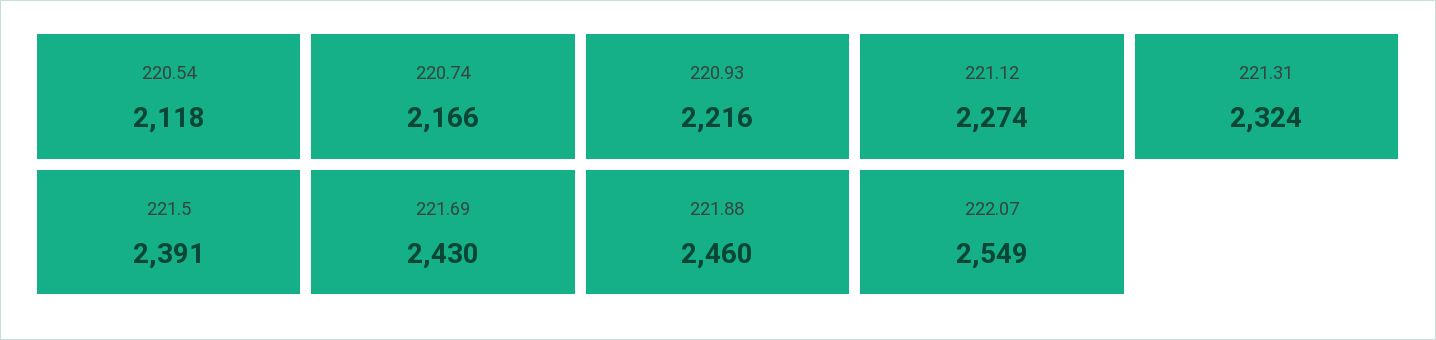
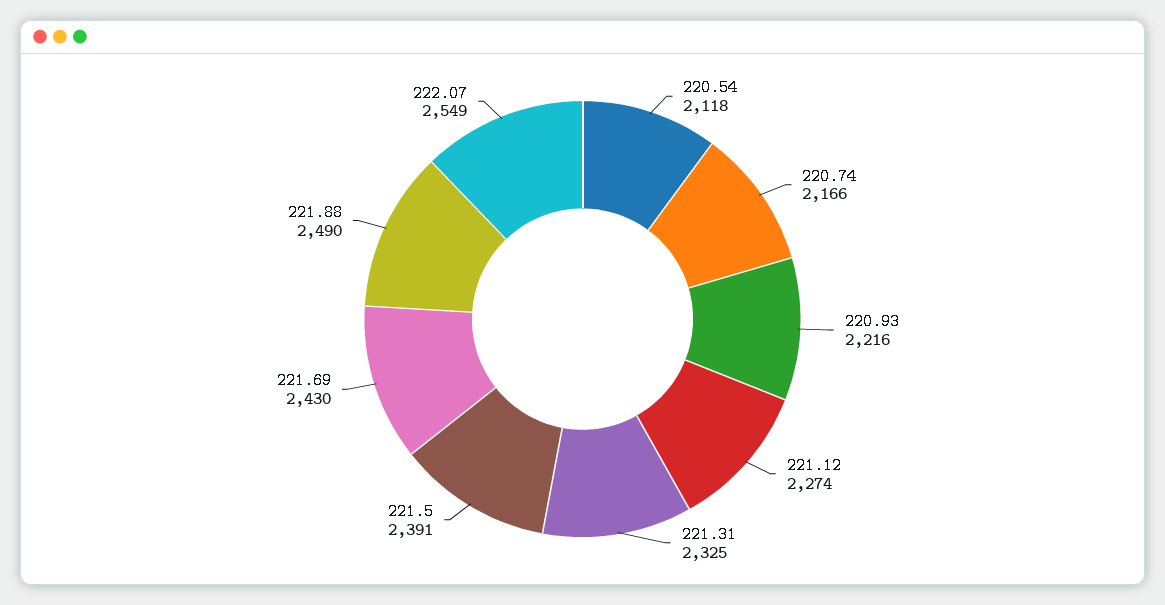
221.31: 2324 -> 2325
221.88: 2460 -> 2490

